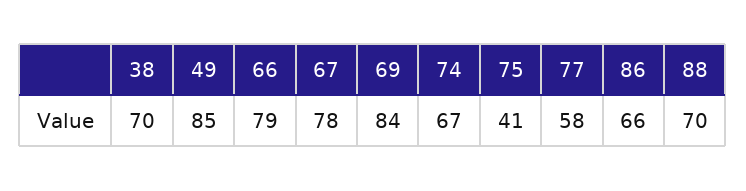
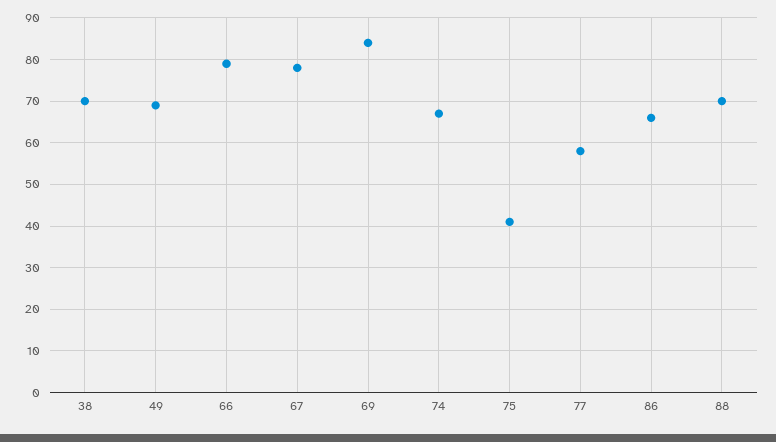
49: 85 -> 70

